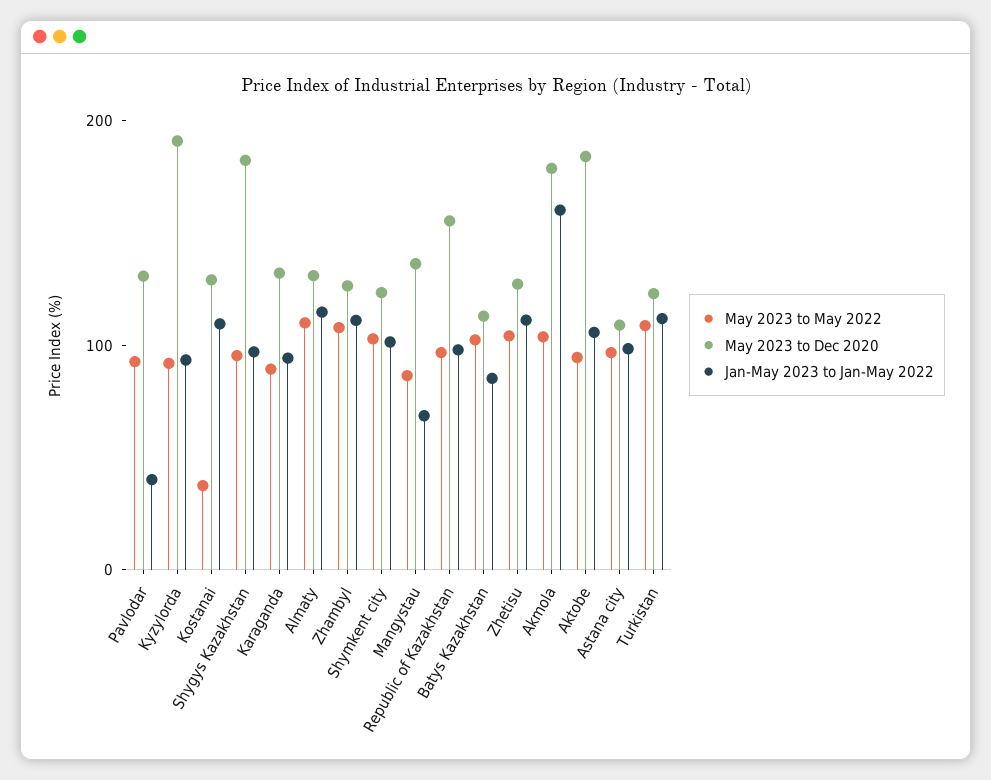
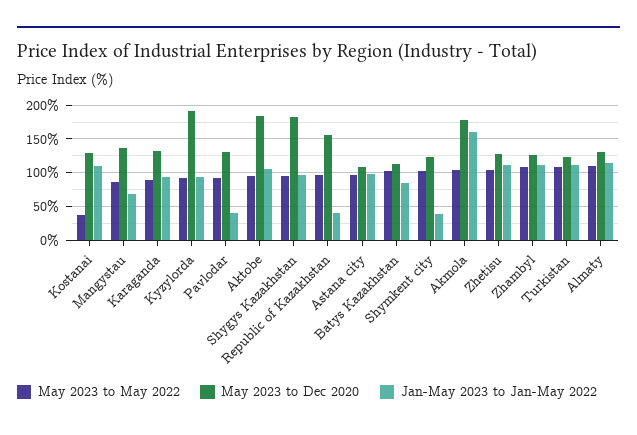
Jan-May 2023 to Jan-May 2022, Shymkent city: 100 -> 40
Jan-May 2023 to Jan-May 2022, Republic of Kazakhstan: 100 -> 40

